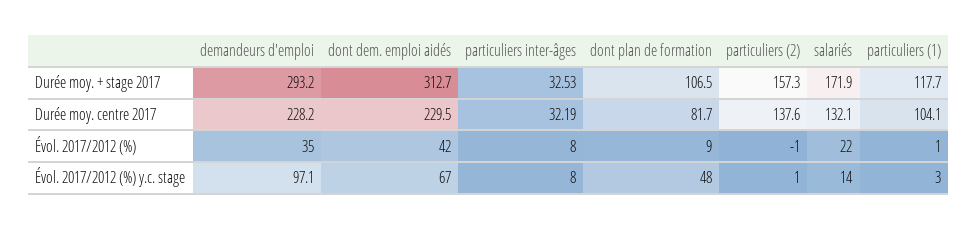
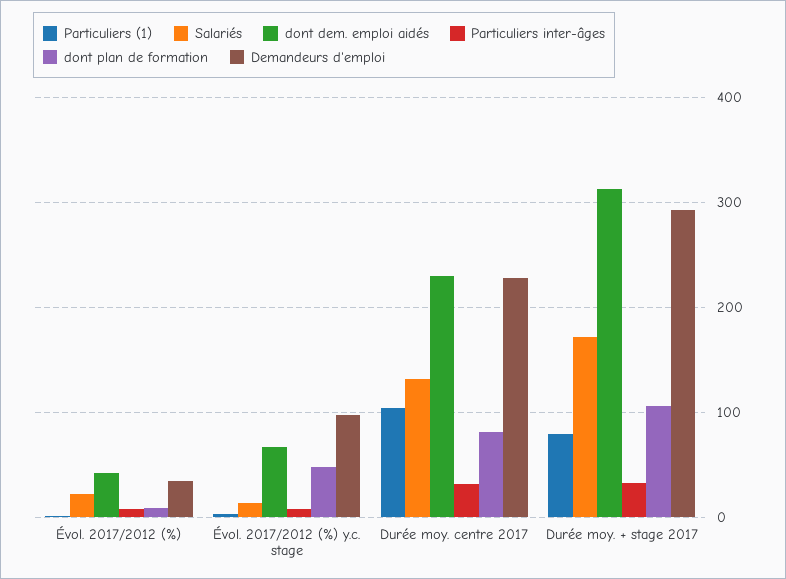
particuliers (2), Durée moy. + stage 2017: 157.3 -> none
particuliers (1), Durée moy. + stage 2017: 117.7 -> 80
particuliers (2), Durée moy. centre 2017: 137.6 -> none
particuliers (2), Évol. 2017/2012 (%): -1 -> none
particuliers (2), Évol. 2017/2012 (%) y.c. stage: 1 -> none

